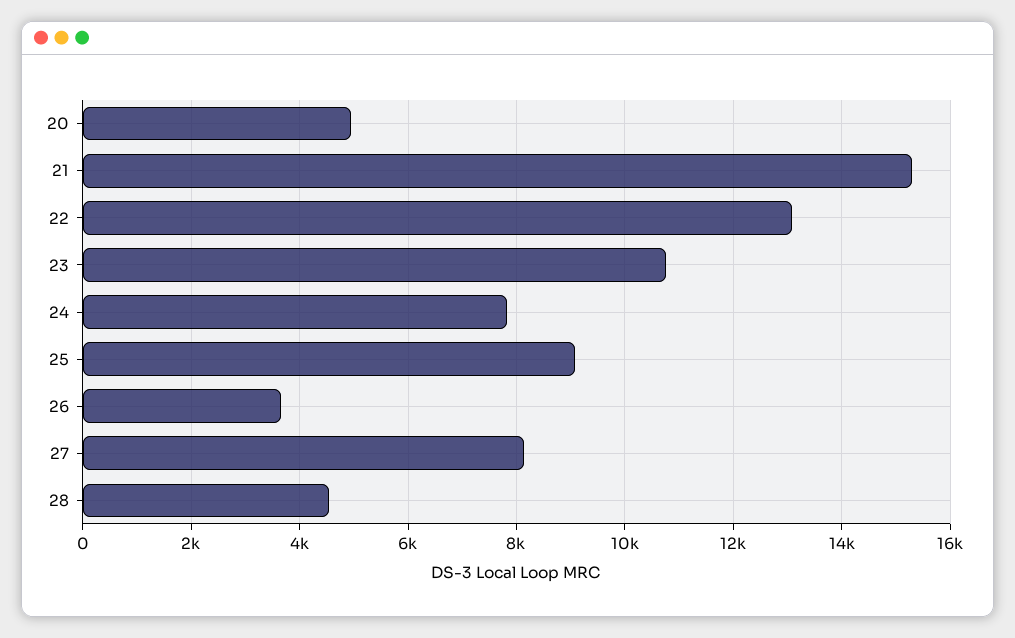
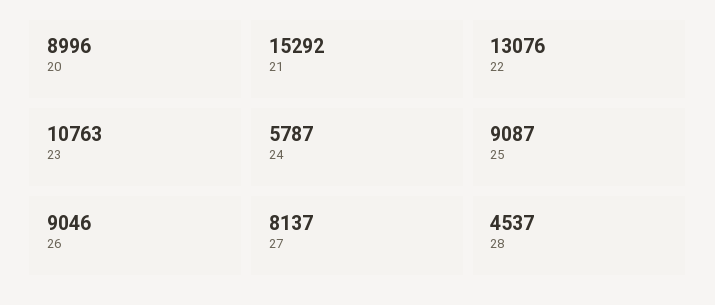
20: 5000 -> 8996
24: 7800 -> 5787
26: 3600 -> 9046

